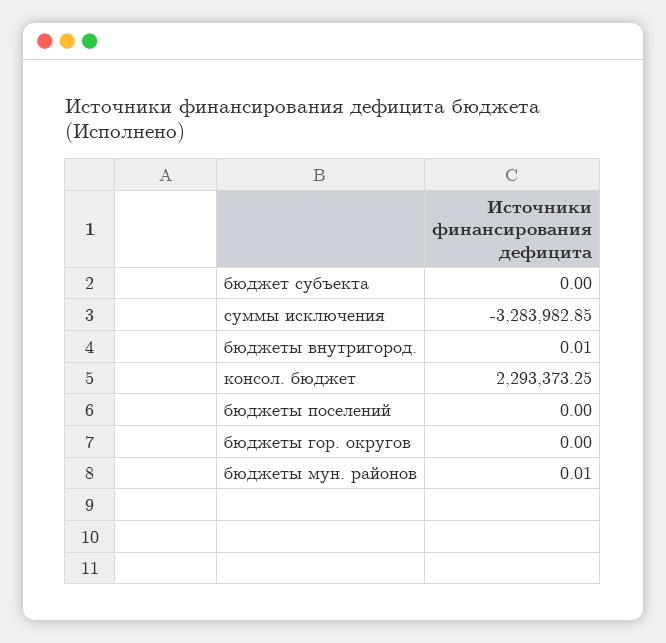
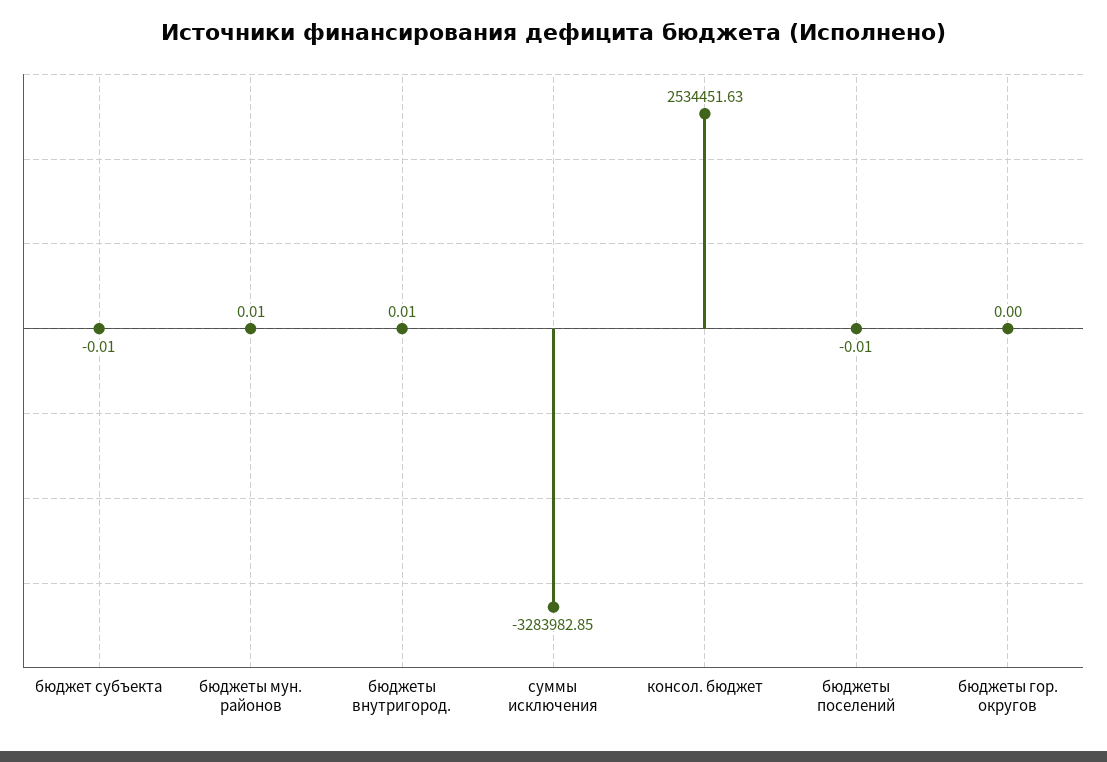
бюджет субъекта: 0 -> -0.01
консол. бюджет: 2293373.25 -> 2534451.63
бюджеты поселений: 0 -> -0.01

